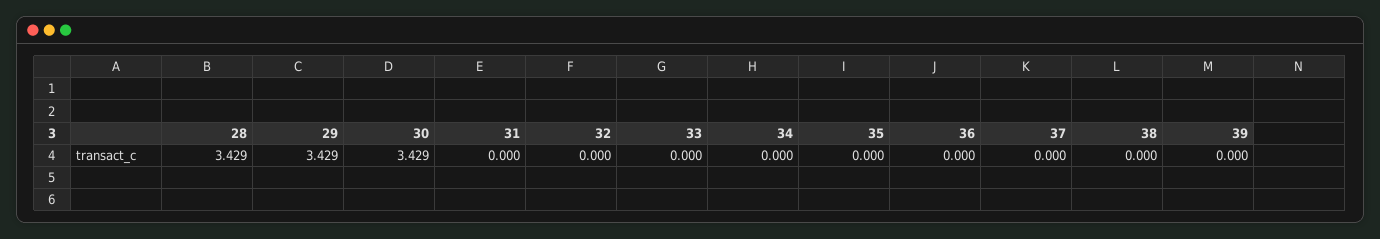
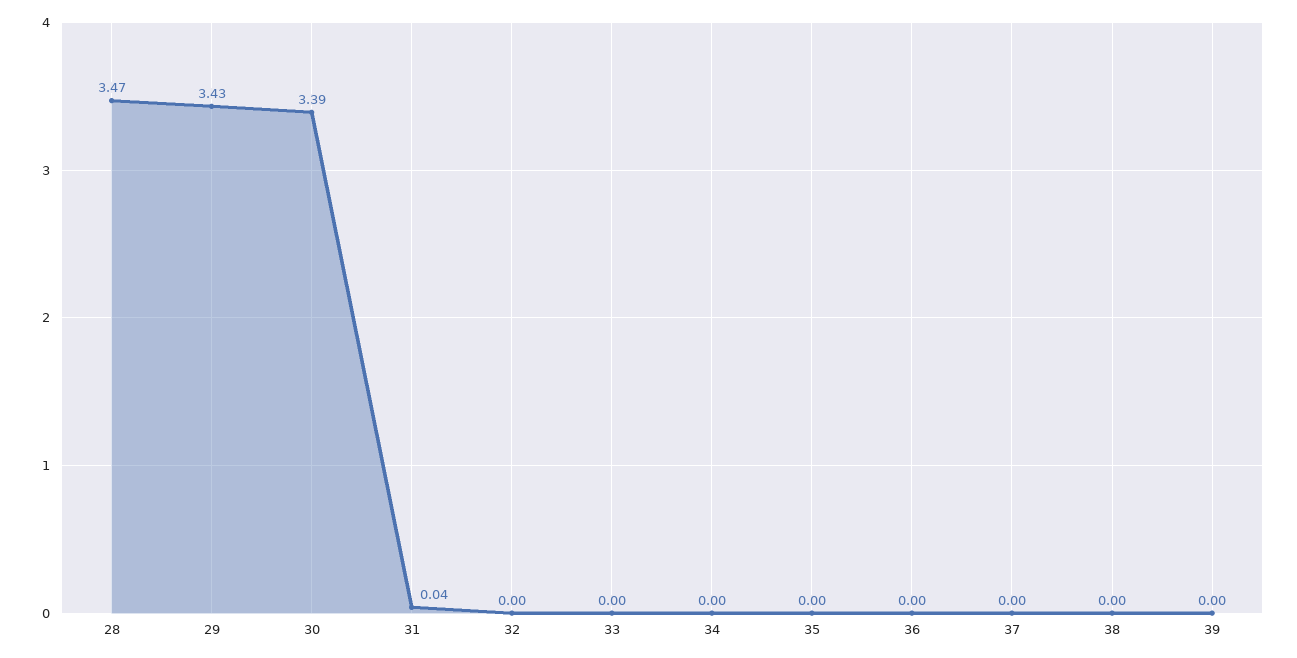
28: 3.429 -> 3.47
30: 3.429 -> 3.39
31: 0 -> 0.04

